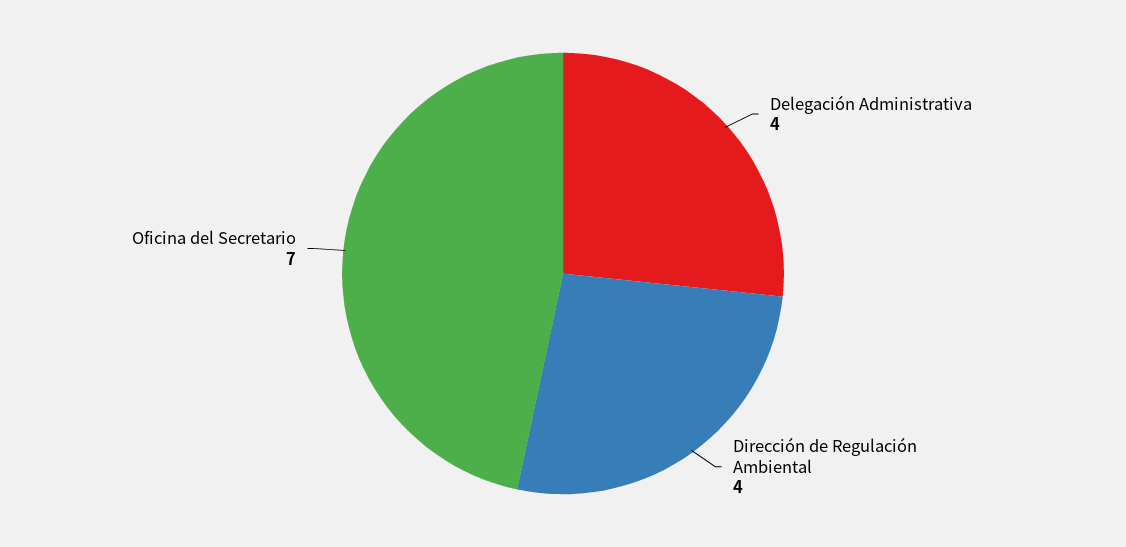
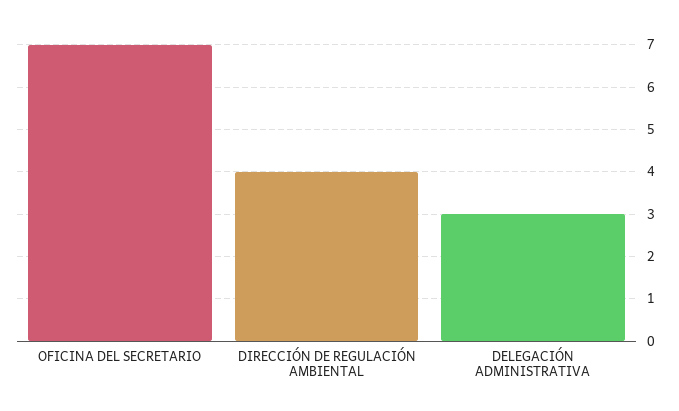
Delegación Administrativa: 4 -> 3

